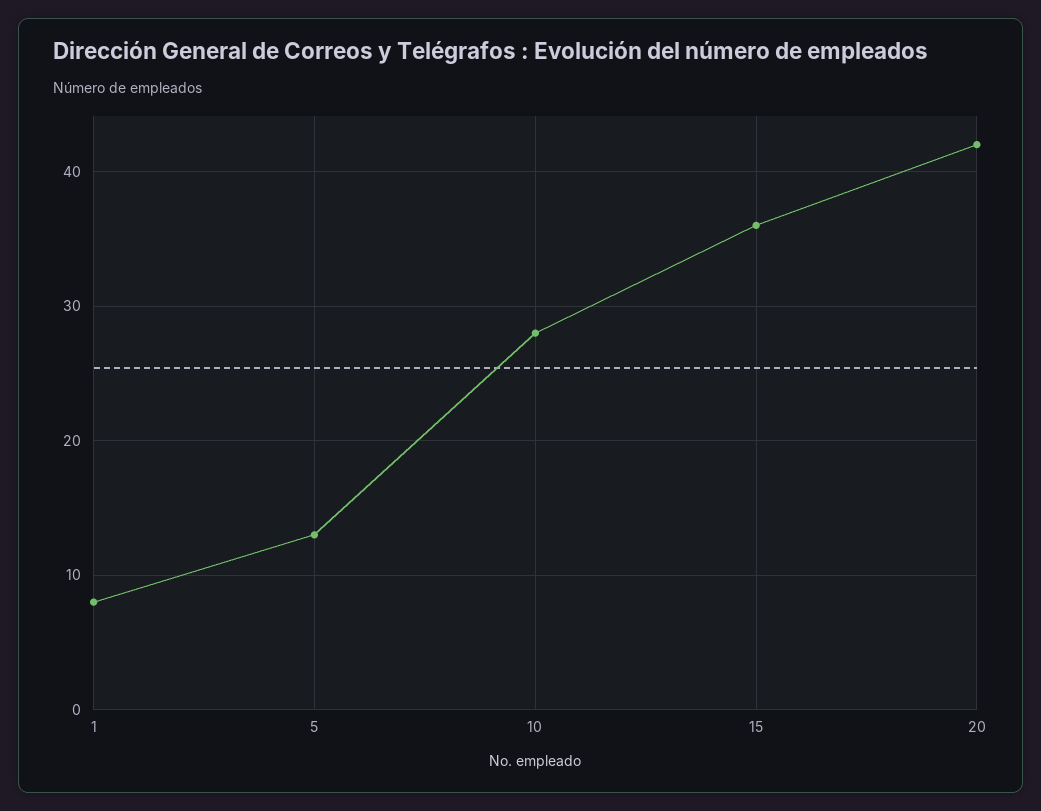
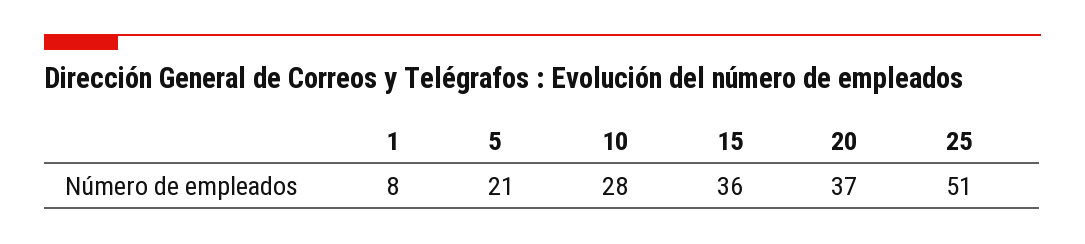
5: 13 -> 21
20: 42 -> 37
25: none -> 51

